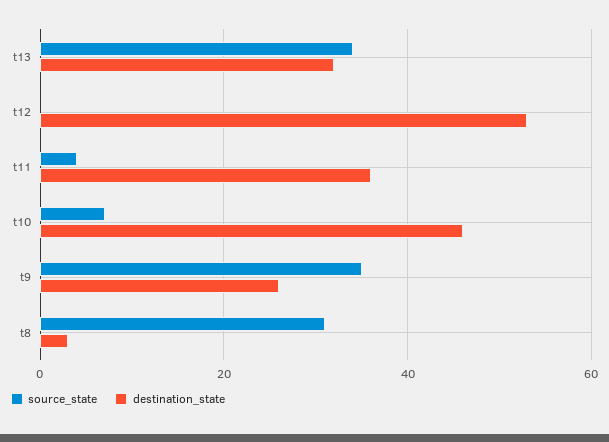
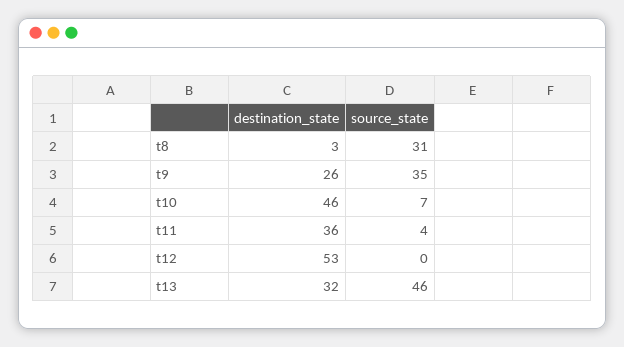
source_state, t13: 35 -> 46

